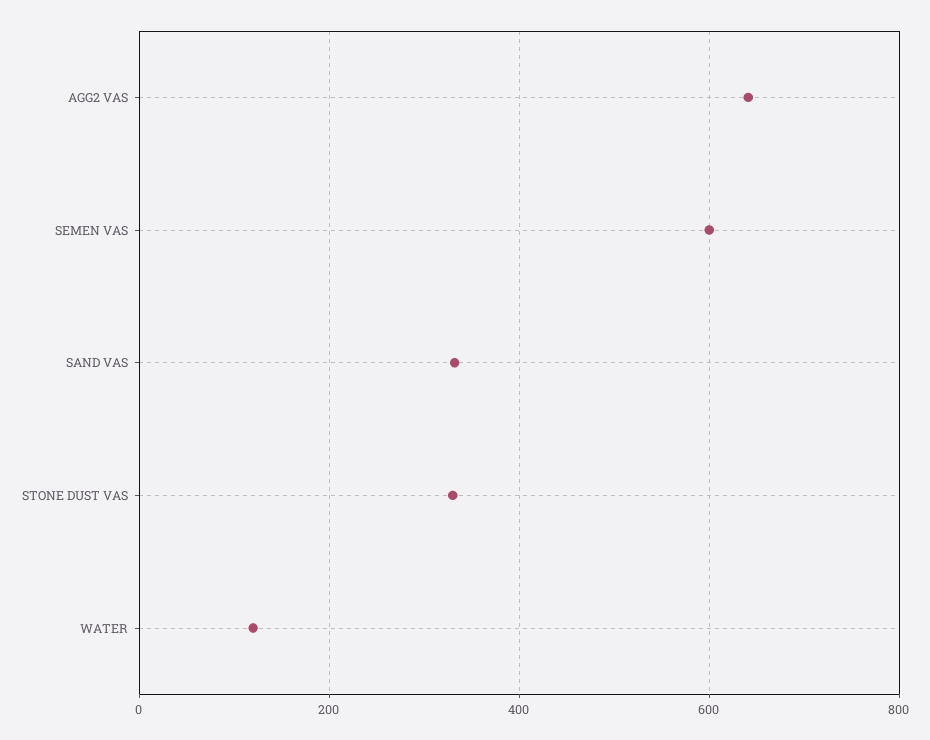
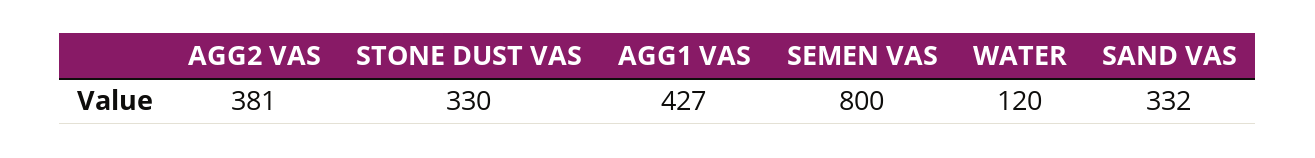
AGG2 VAS: 640 -> 381
SEMEN VAS: 600 -> 800
AGG1 VAS: none -> 427

